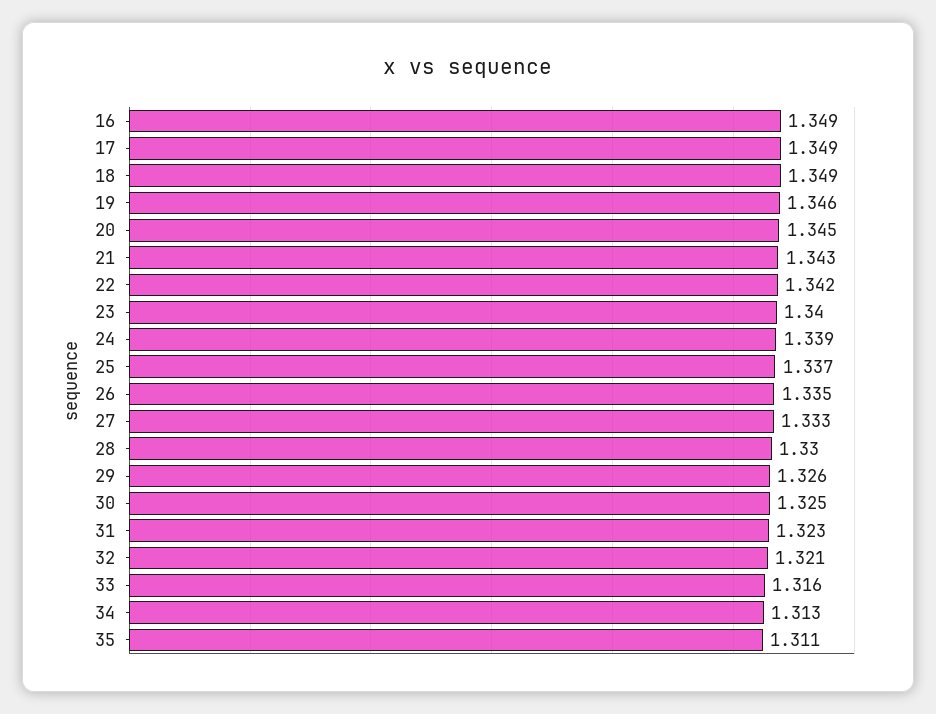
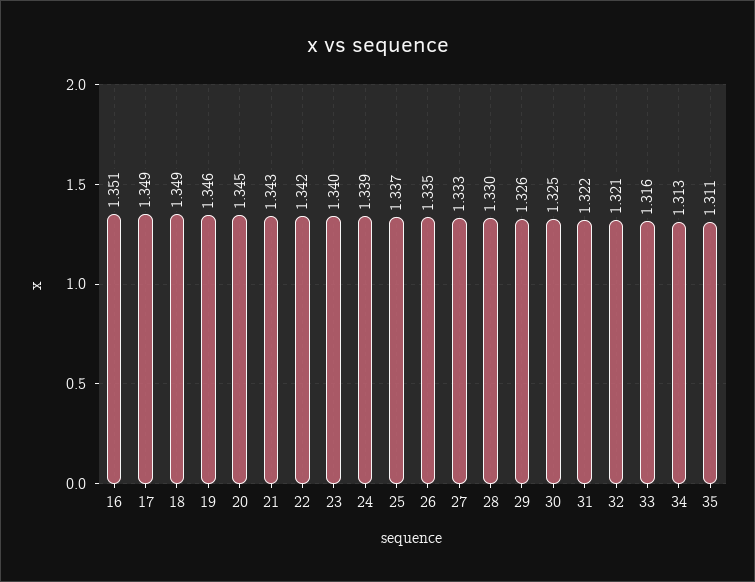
16: 1.349 -> 1.351
31: 1.323 -> 1.322

